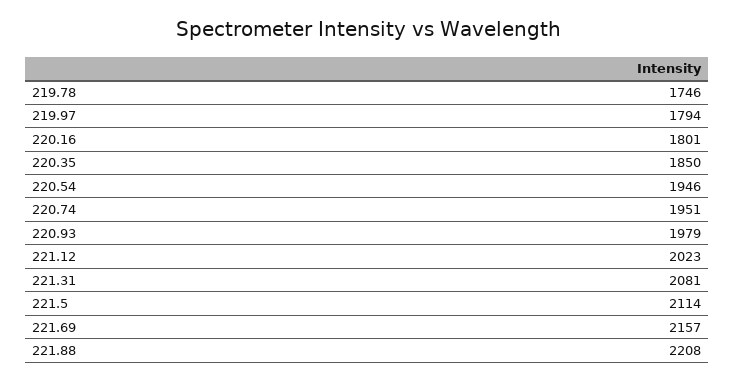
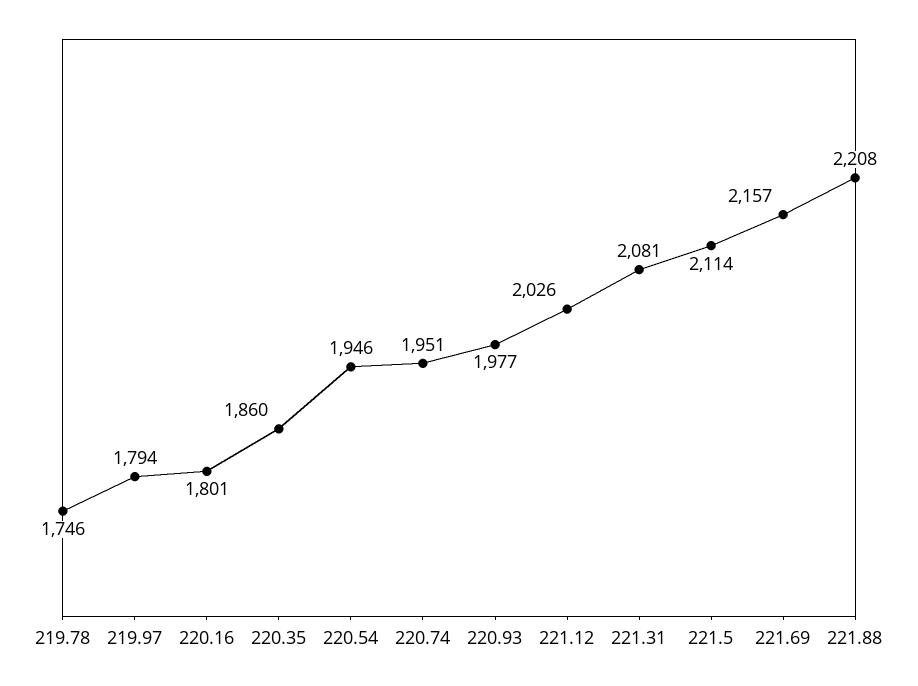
220.35: 1850 -> 1860
220.93: 1979 -> 1977
221.12: 2023 -> 2026

